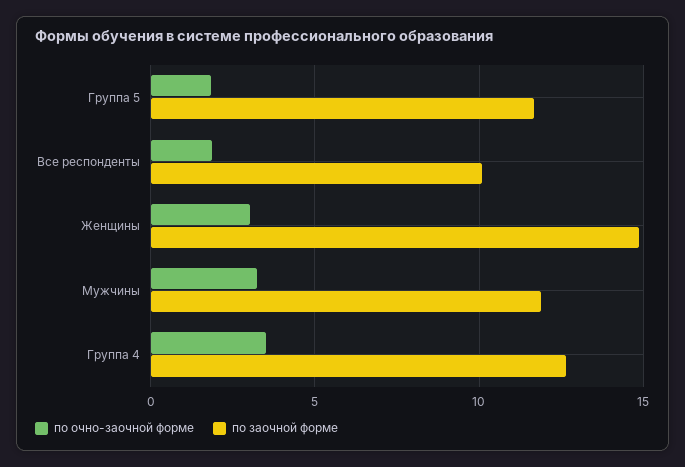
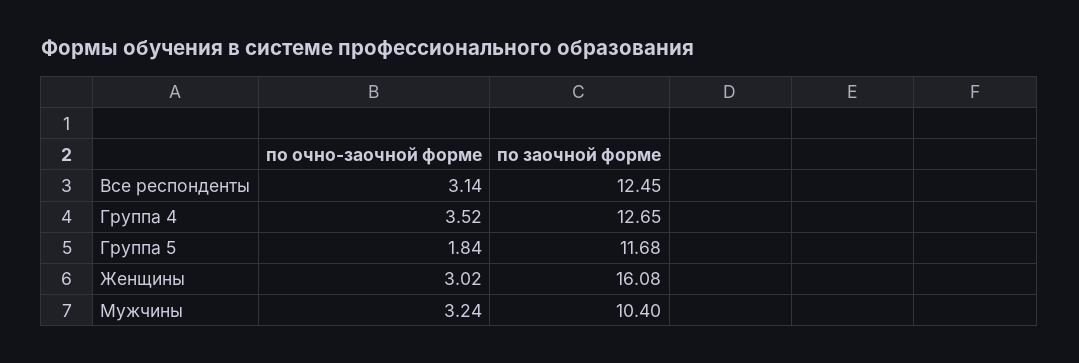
по очно-заочной форме, Все респонденты: 2 -> 3.14
по заочной форме, Все респонденты: 10 -> 12.45
по заочной форме, Женщины: 15 -> 16.08
по заочной форме, Мужчины: 12 -> 10.4

